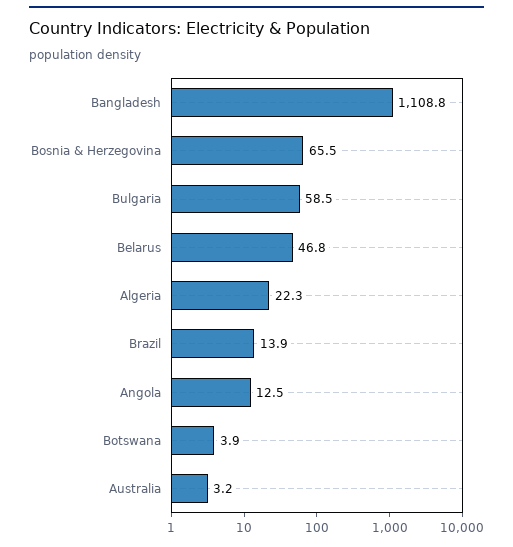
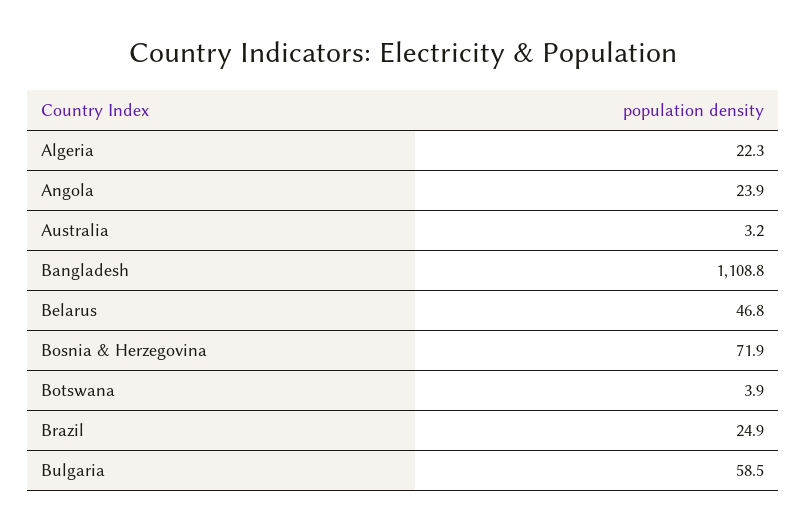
Bosnia & Herzegovina: 65.5 -> 71.9
Brazil: 13.9 -> 24.9
Angola: 12.5 -> 23.9

